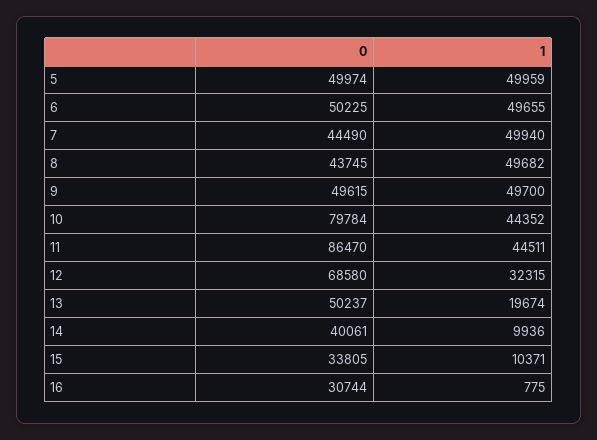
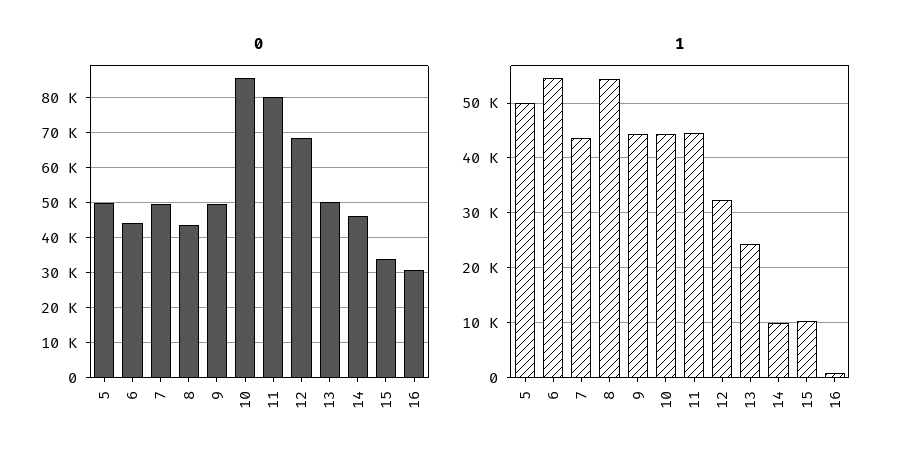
0, 6: 50225 -> 44000
1, 6: 49655 -> 54000
0, 7: 44490 -> 50000
1, 7: 49940 -> 44000
1, 8: 49682 -> 54000
1, 9: 49700 -> 44000
0, 10: 79784 -> 86000
0, 11: 86470 -> 80000
1, 13: 19674 -> 24000
0, 14: 40061 -> 46000

